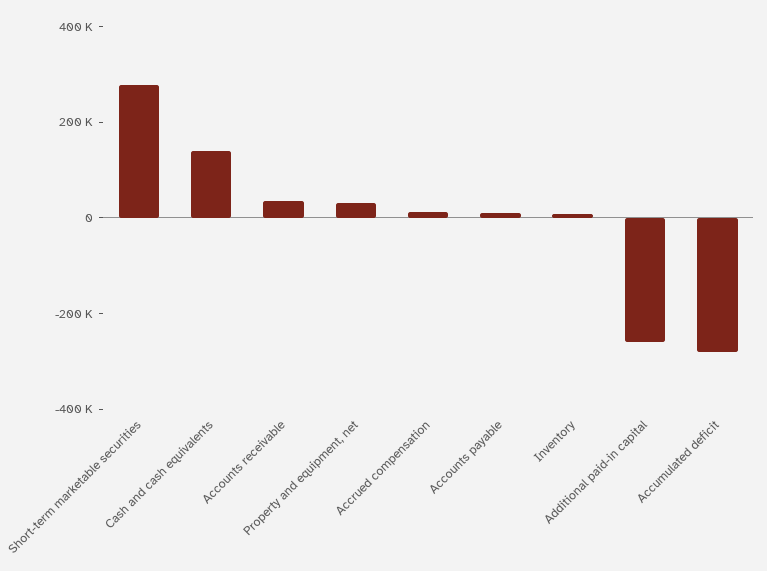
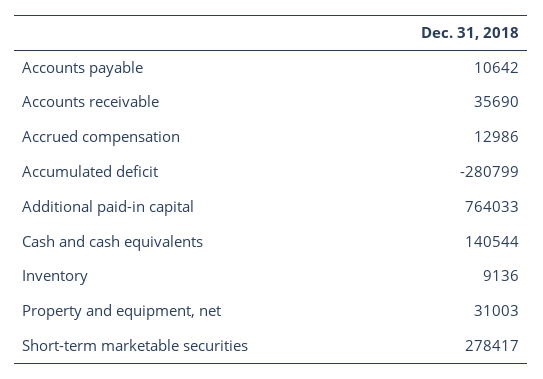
Additional paid-in capital: -250000 -> 764033

